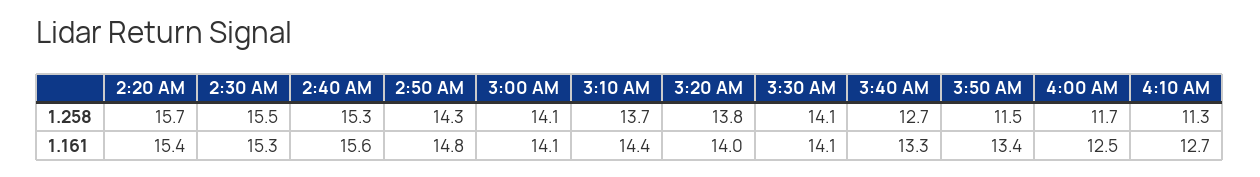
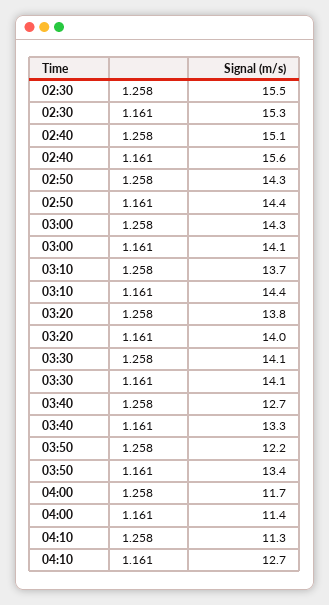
2:20 AM, 1.258: 15.7 -> none
2:40 AM, 1.258: 15.3 -> 15.1
3:00 AM, 1.258: 14.1 -> 14.3
3:50 AM, 1.258: 11.5 -> 12.2
2:20 AM, 1.161: 15.4 -> none
2:50 AM, 1.161: 14.8 -> 14.4
4:00 AM, 1.161: 12.5 -> 11.4

